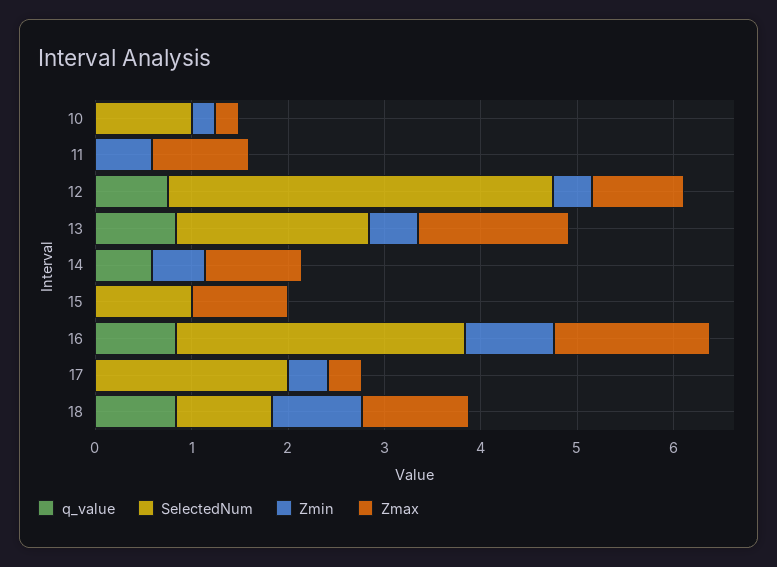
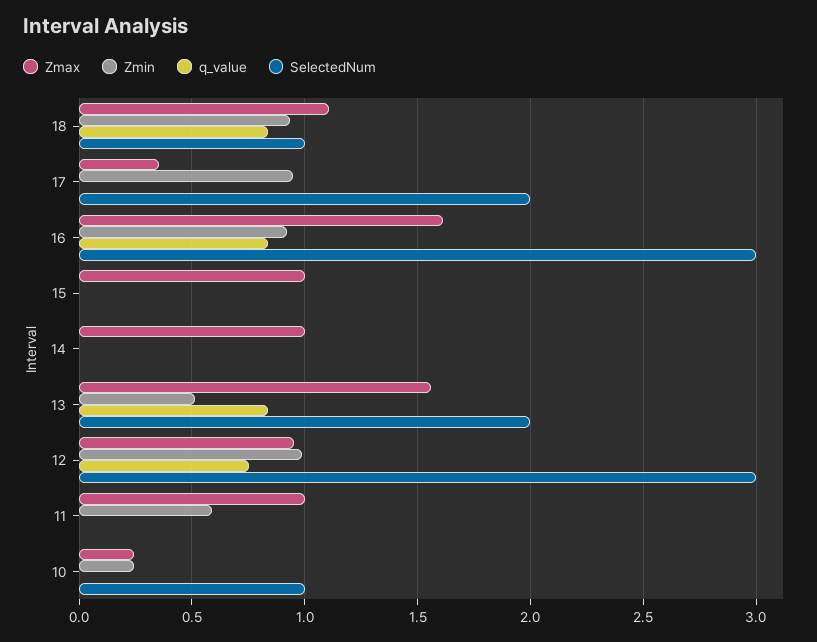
SelectedNum, 12: 4 -> 3
Zmin, 12: 0.4 -> 1
q_value, 14: 0.6 -> 0
Zmin, 14: 0.6 -> 0
SelectedNum, 15: 1 -> 0
Zmin, 17: 0.4 -> 0.95

